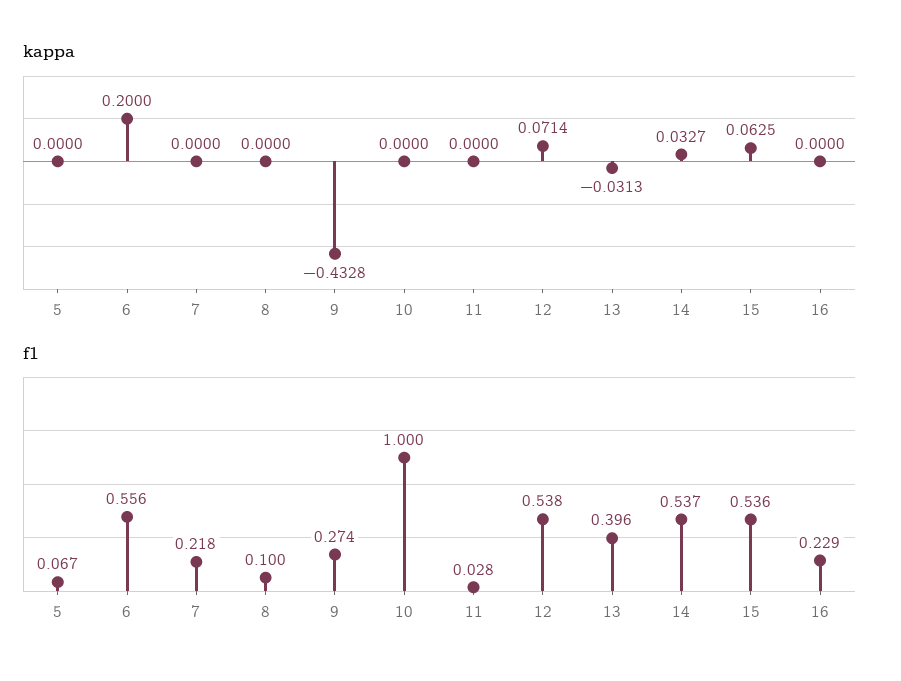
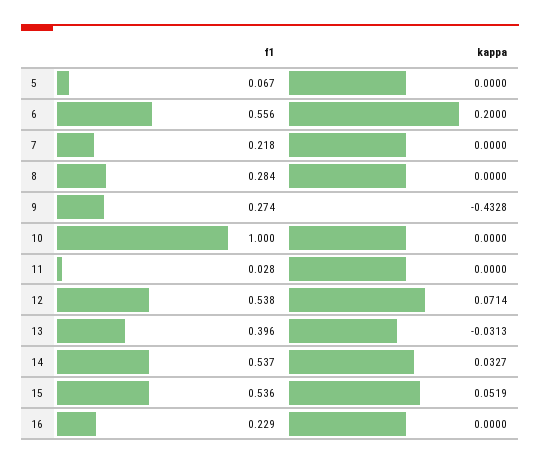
kappa, 15: 0.0625 -> 0.0519
f1, 8: 0.1 -> 0.284

